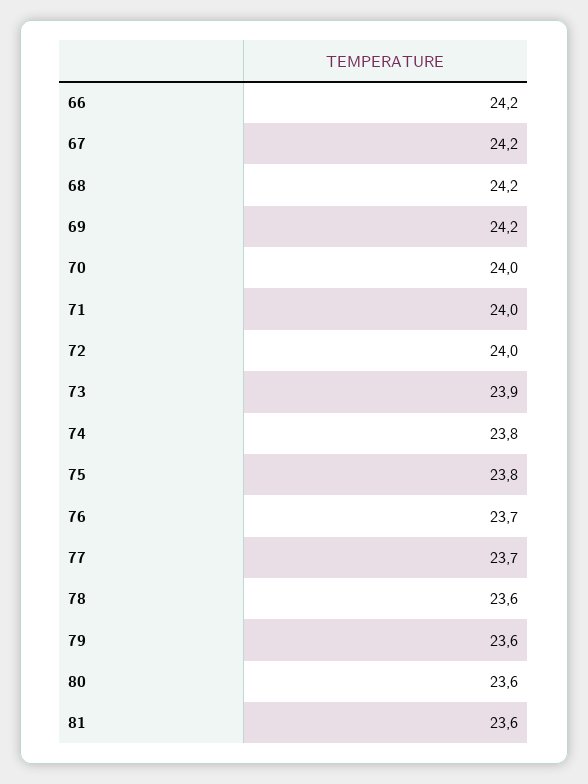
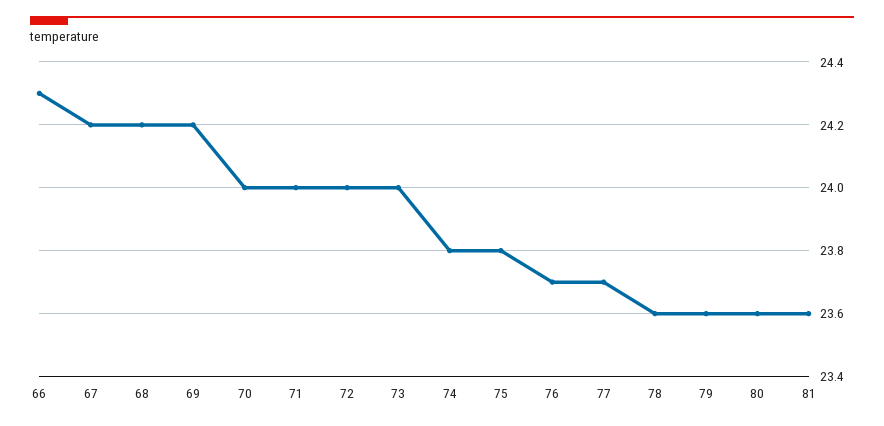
66: 24.2 -> 24.3
73: 23.9 -> 24

